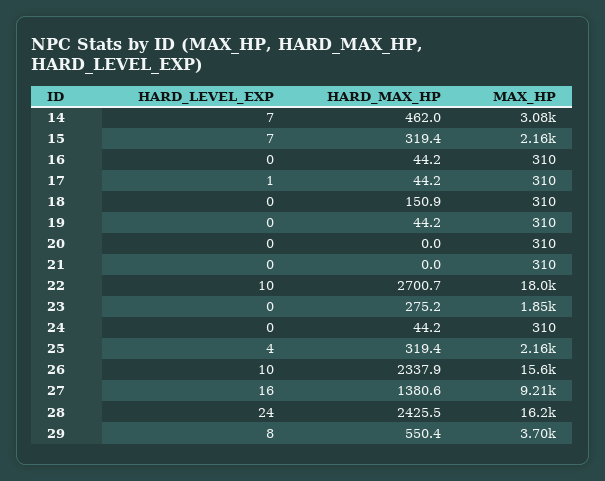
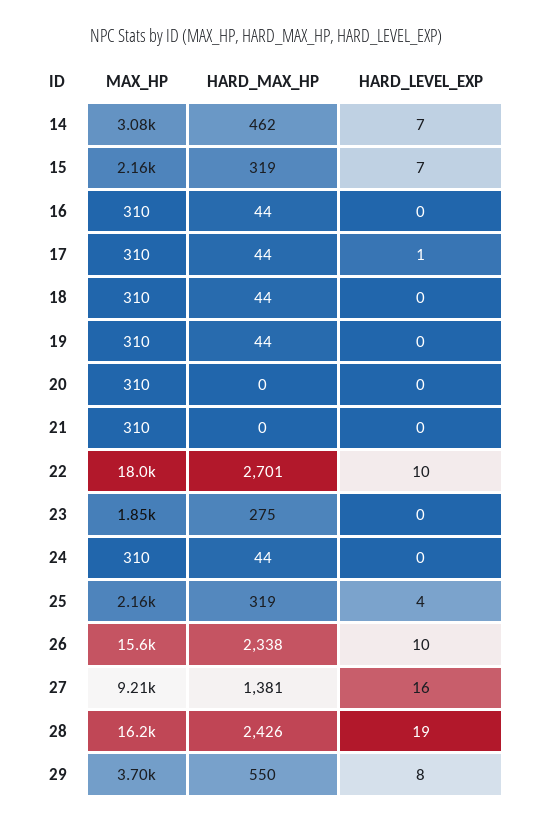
HARD_MAX_HP, 18: 150.9 -> 44
HARD_LEVEL_EXP, 28: 24 -> 19

